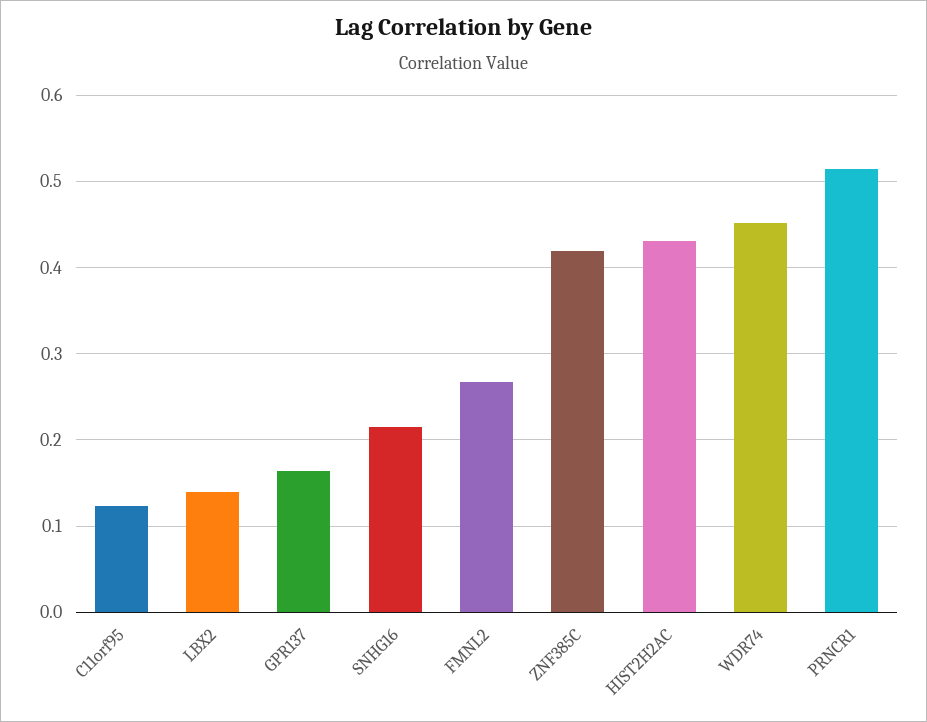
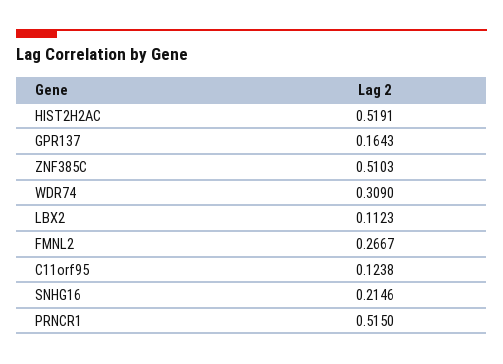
LBX2: 0.14 -> 0.1123
ZNF385C: 0.42 -> 0.5103
HIST2H2AC: 0.43 -> 0.5191
WDR74: 0.45 -> 0.309

